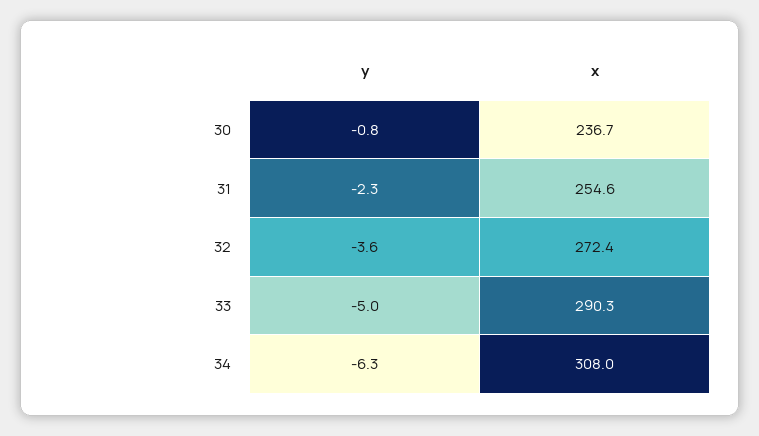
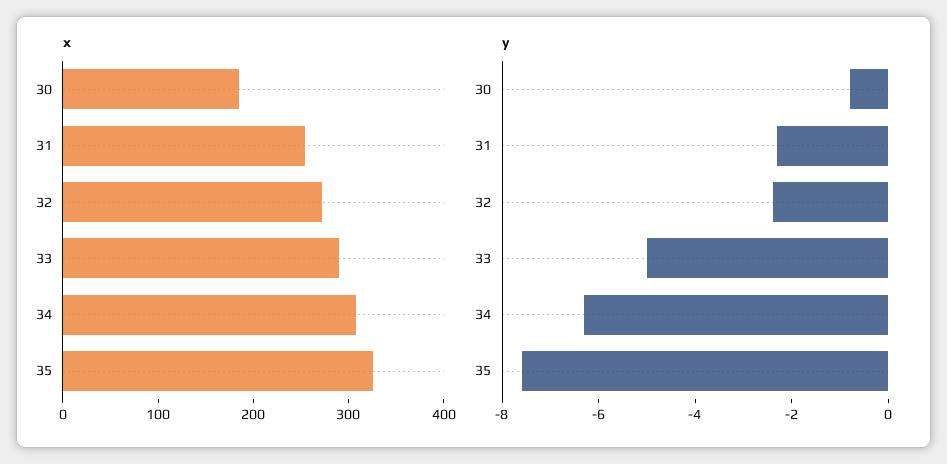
x, 30: 236.7 -> 180
y, 32: -3.6 -> -2.5
x, 35: none -> 320
y, 35: none -> -7.5

